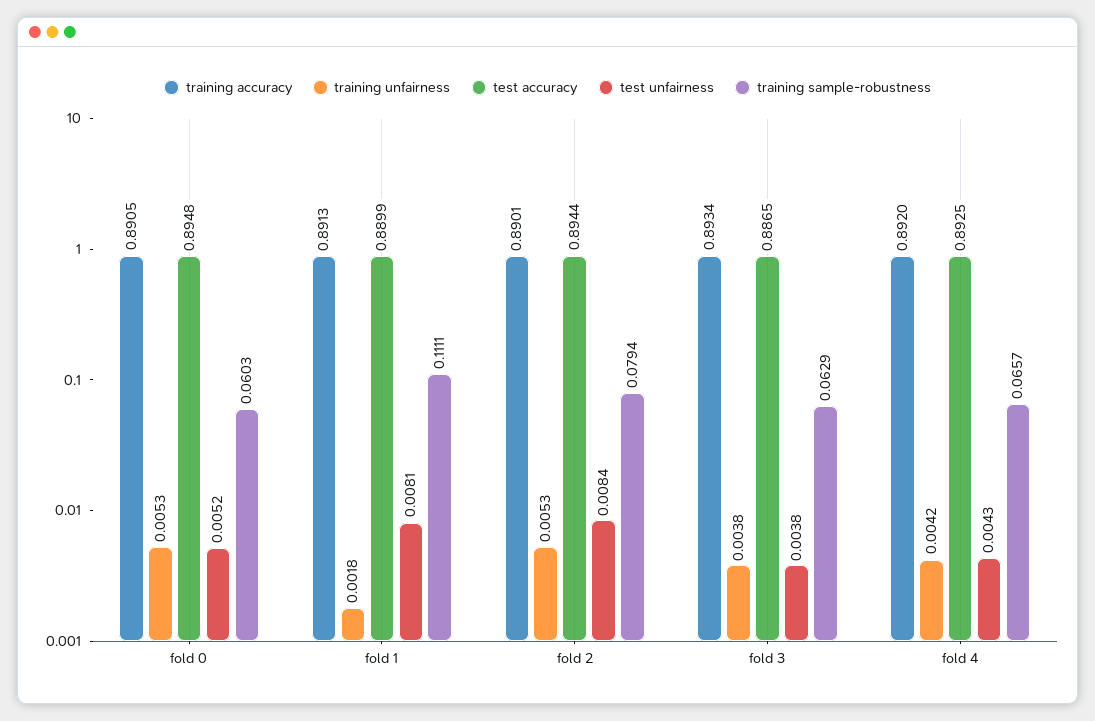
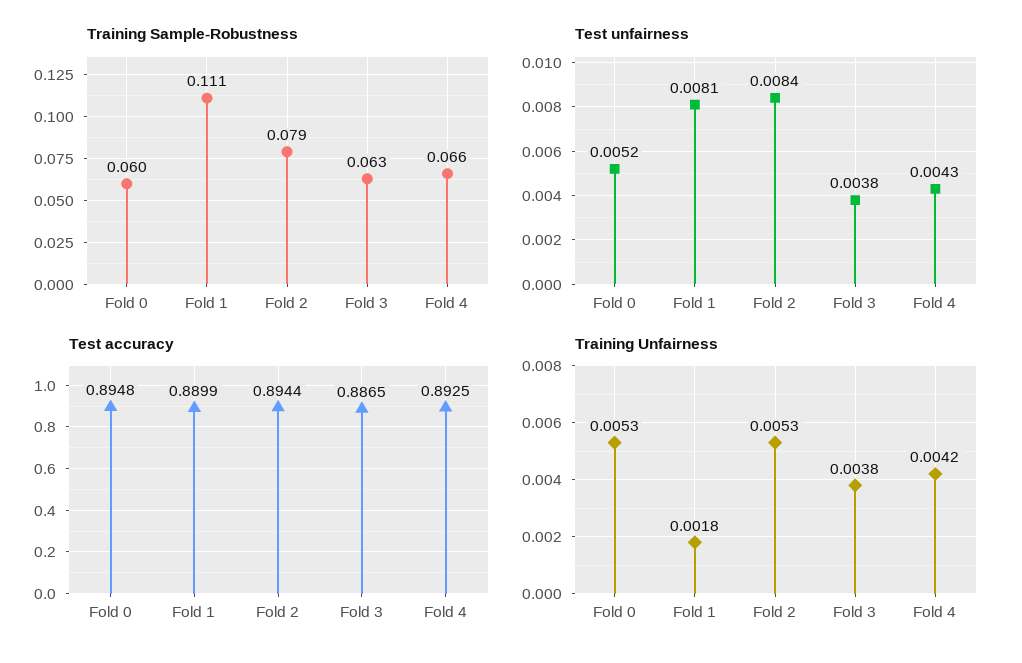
training accuracy, fold 0: 0.8905 -> none
training accuracy, fold 1: 0.8913 -> none
training accuracy, fold 2: 0.8901 -> none
training accuracy, fold 3: 0.8934 -> none
training accuracy, fold 4: 0.892 -> none

